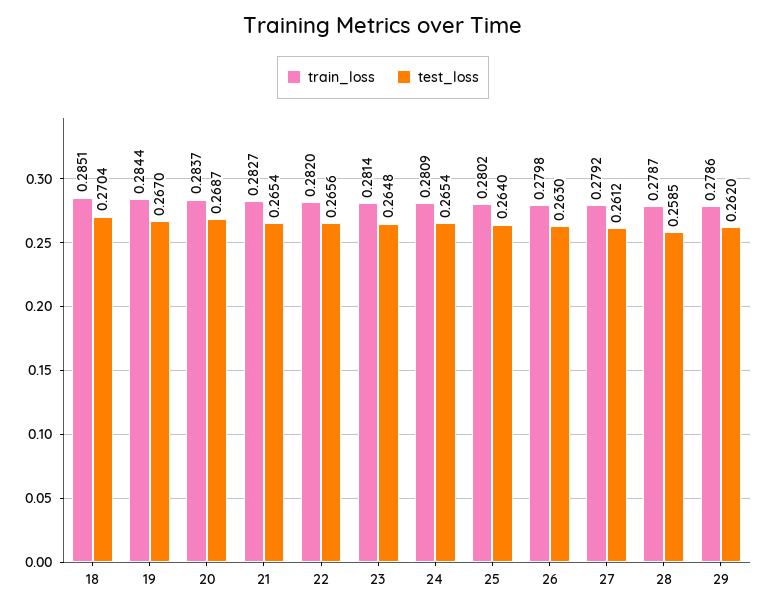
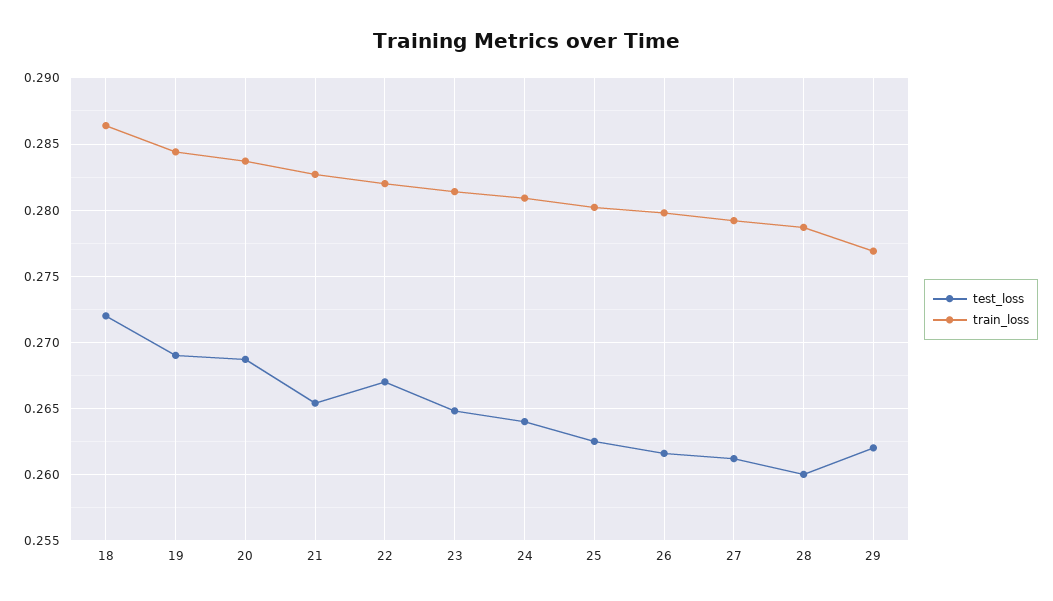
train_loss, 18: 0.2851 -> 0.2865
test_loss, 18: 0.2704 -> 0.272
test_loss, 19: 0.267 -> 0.269
test_loss, 22: 0.2656 -> 0.267
test_loss, 24: 0.2654 -> 0.264
test_loss, 25: 0.264 -> 0.2625
test_loss, 26: 0.263 -> 0.2615
test_loss, 28: 0.2585 -> 0.26
train_loss, 29: 0.2786 -> 0.277

